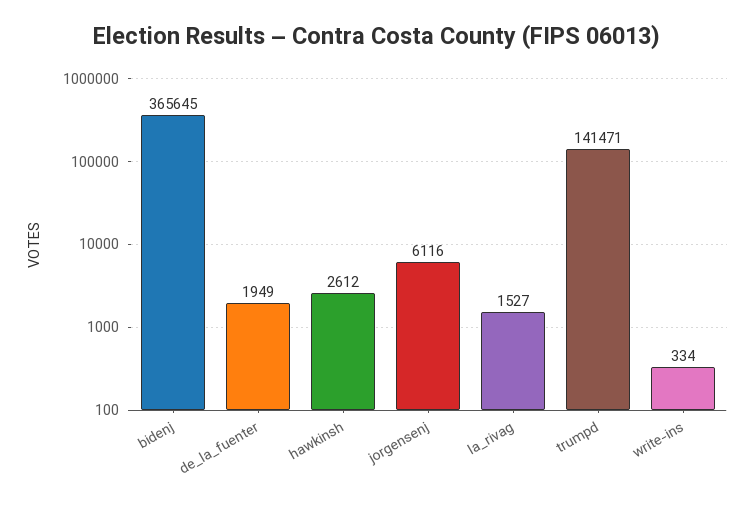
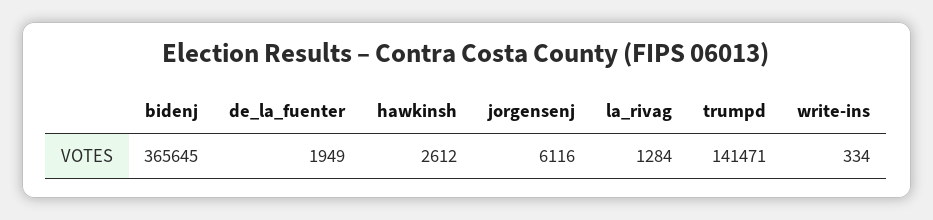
la_rivag: 1527 -> 1284

